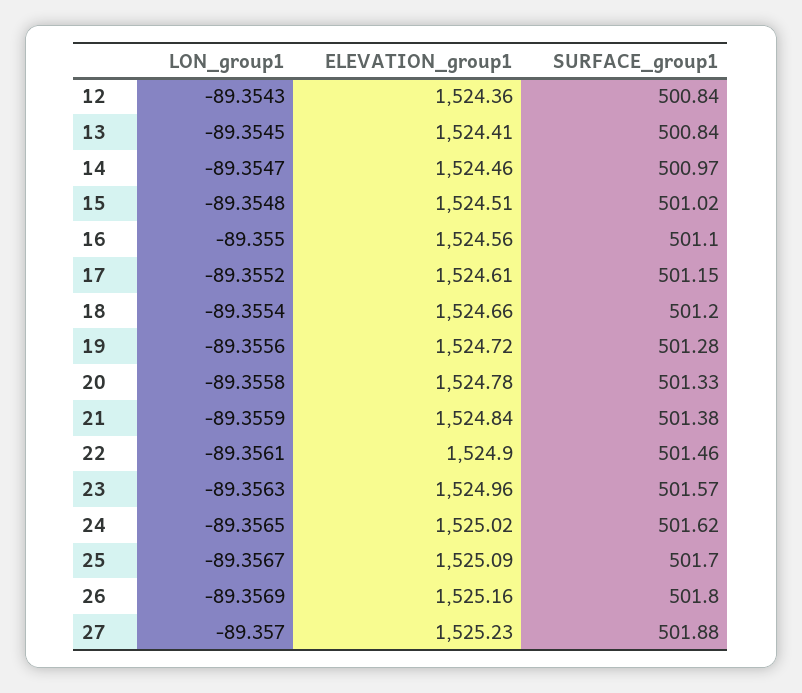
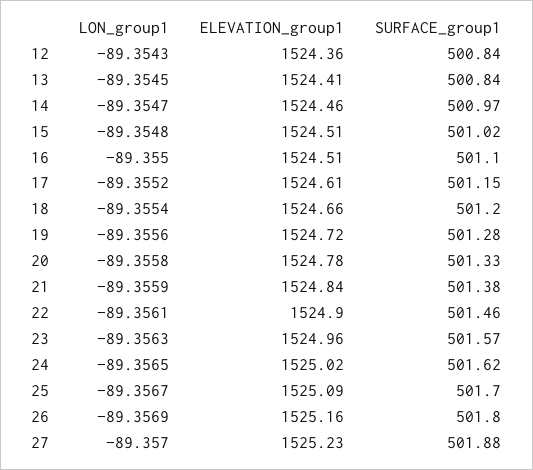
ELEVATION_group1, 16: 1524.56 -> 1524.51

